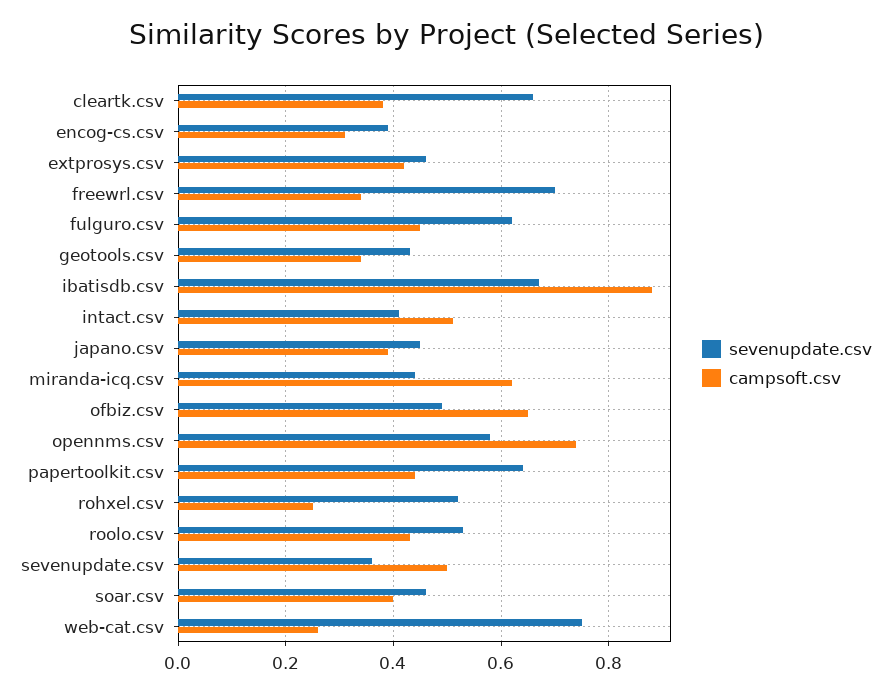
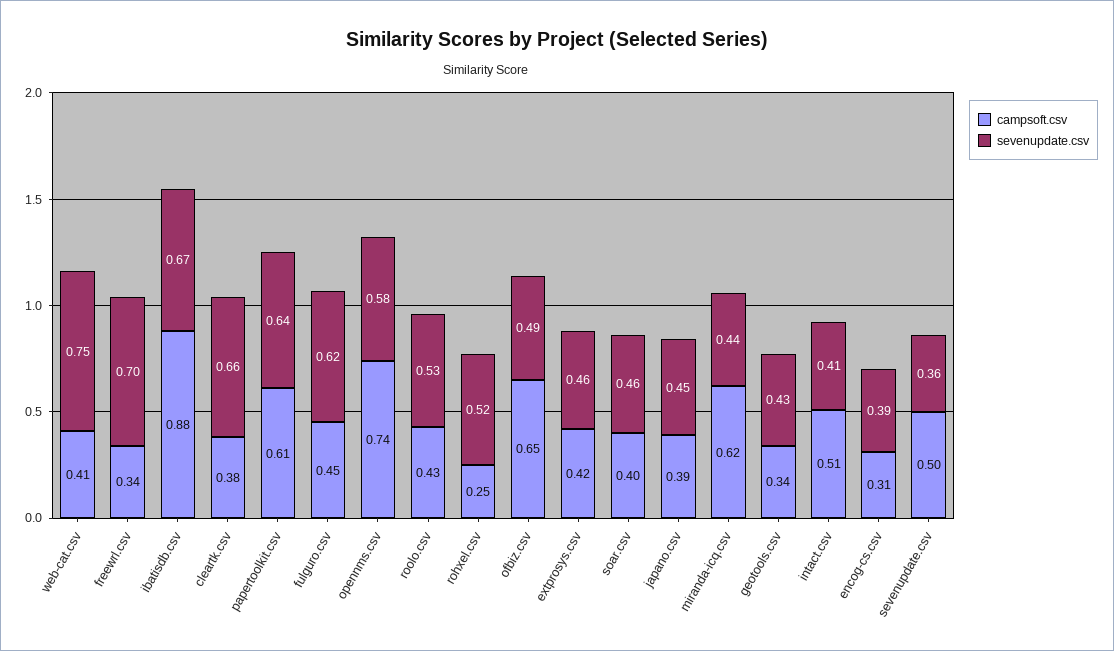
campsoft.csv, papertoolkit.csv: 0.45 -> 0.61
campsoft.csv, web-cat.csv: 0.25 -> 0.41

